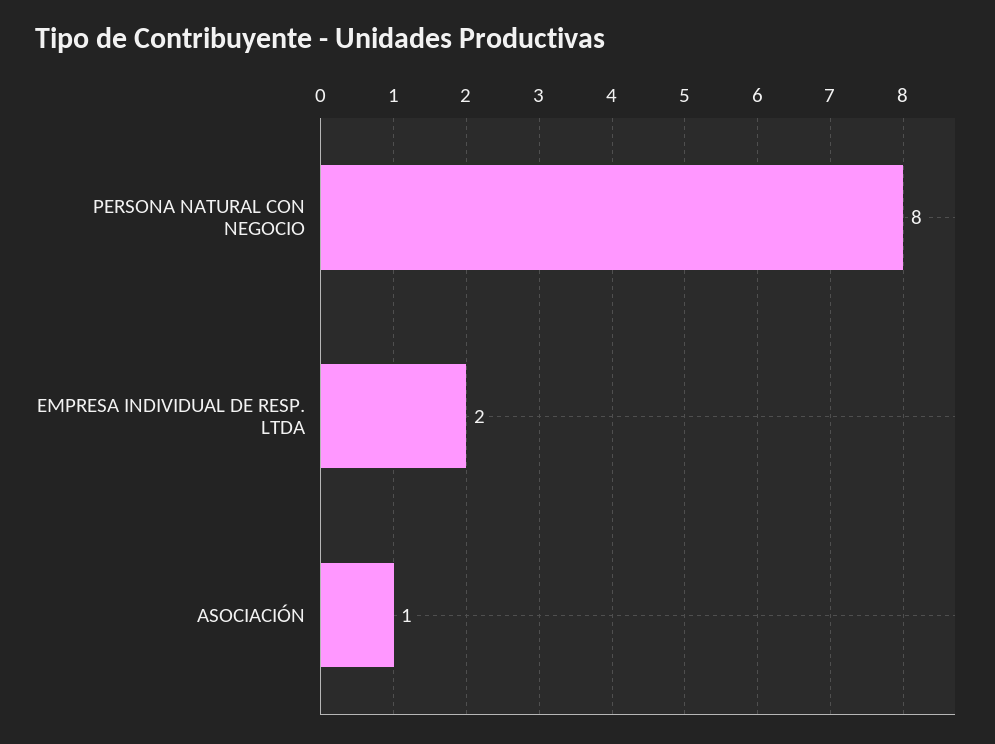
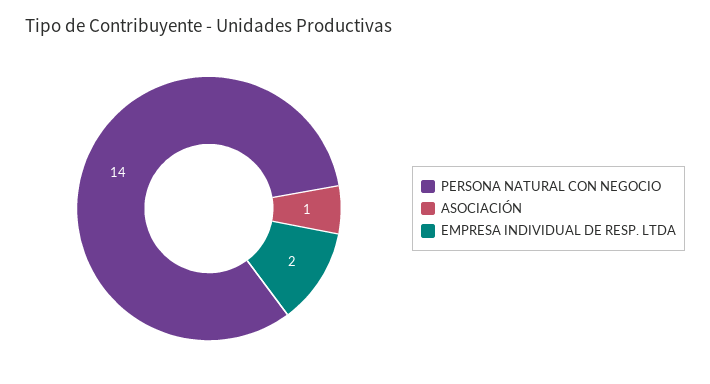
PERSONA NATURAL CON NEGOCIO: 8 -> 14

